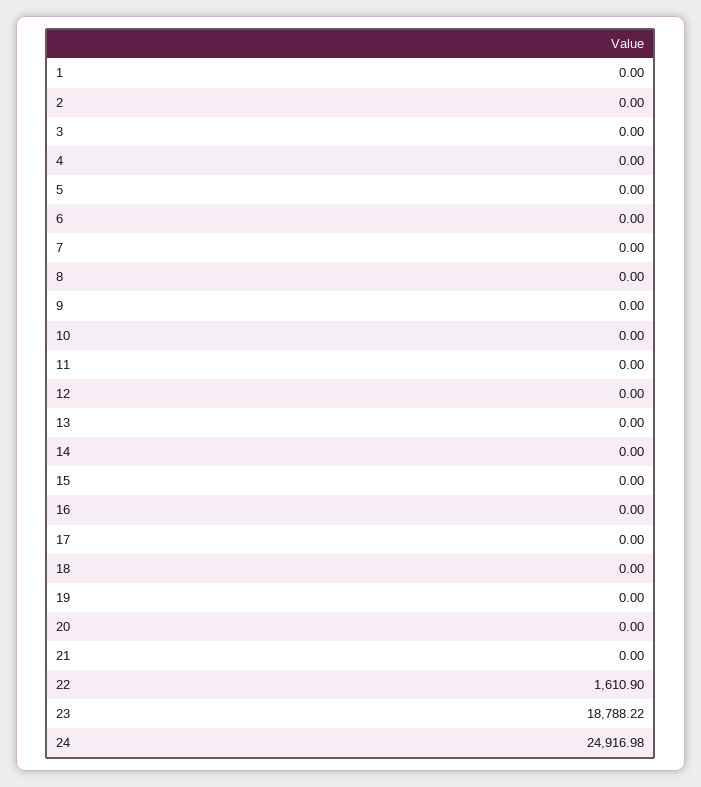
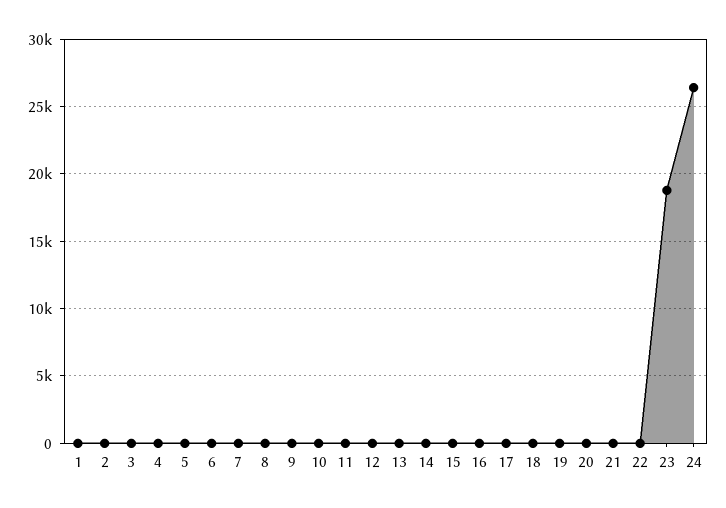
22: 1610.9 -> 0
24: 24916.98 -> 26500

